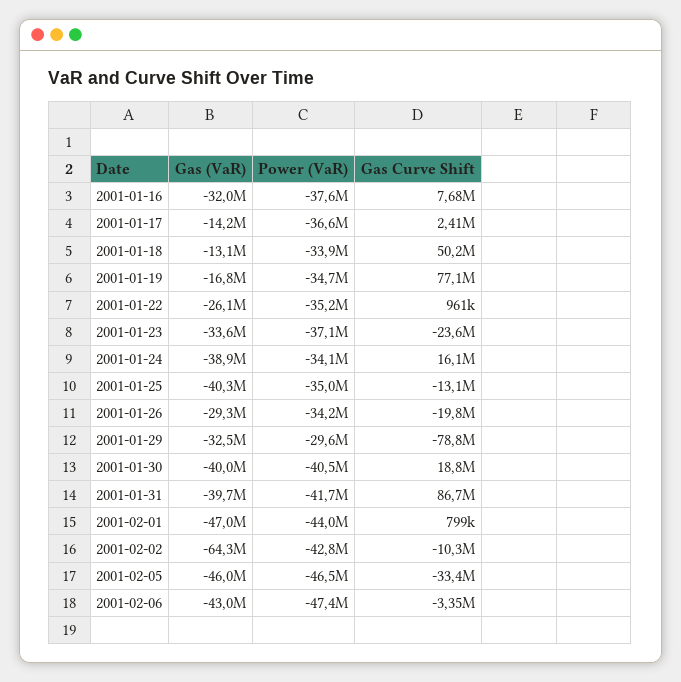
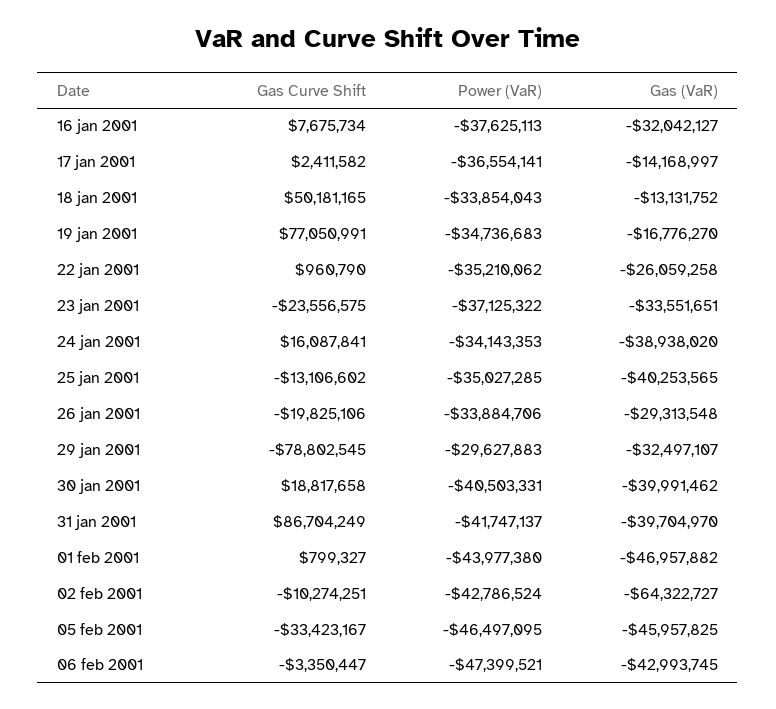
Power (VaR), 2001-01-26: -34200000 -> -33884706

